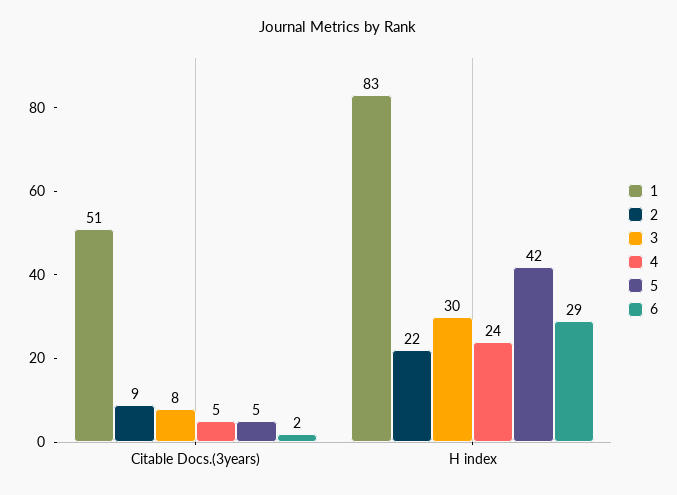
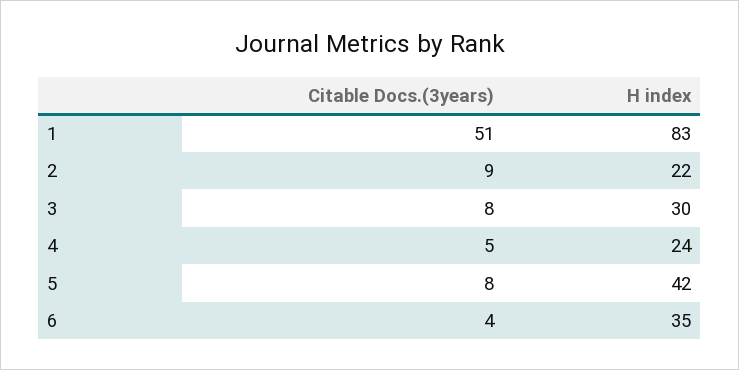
5, Citable Docs.(3years): 5 -> 8
6, Citable Docs.(3years): 2 -> 4
6, H index: 29 -> 35

